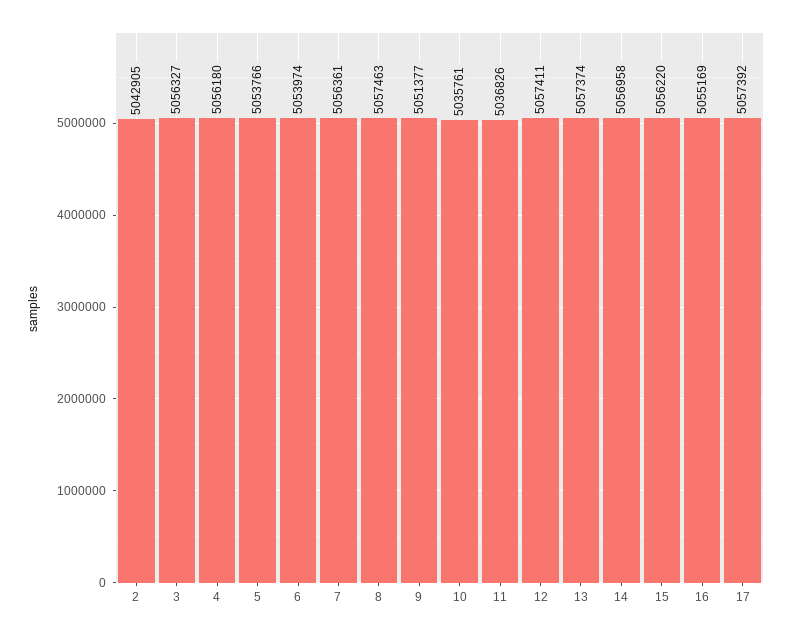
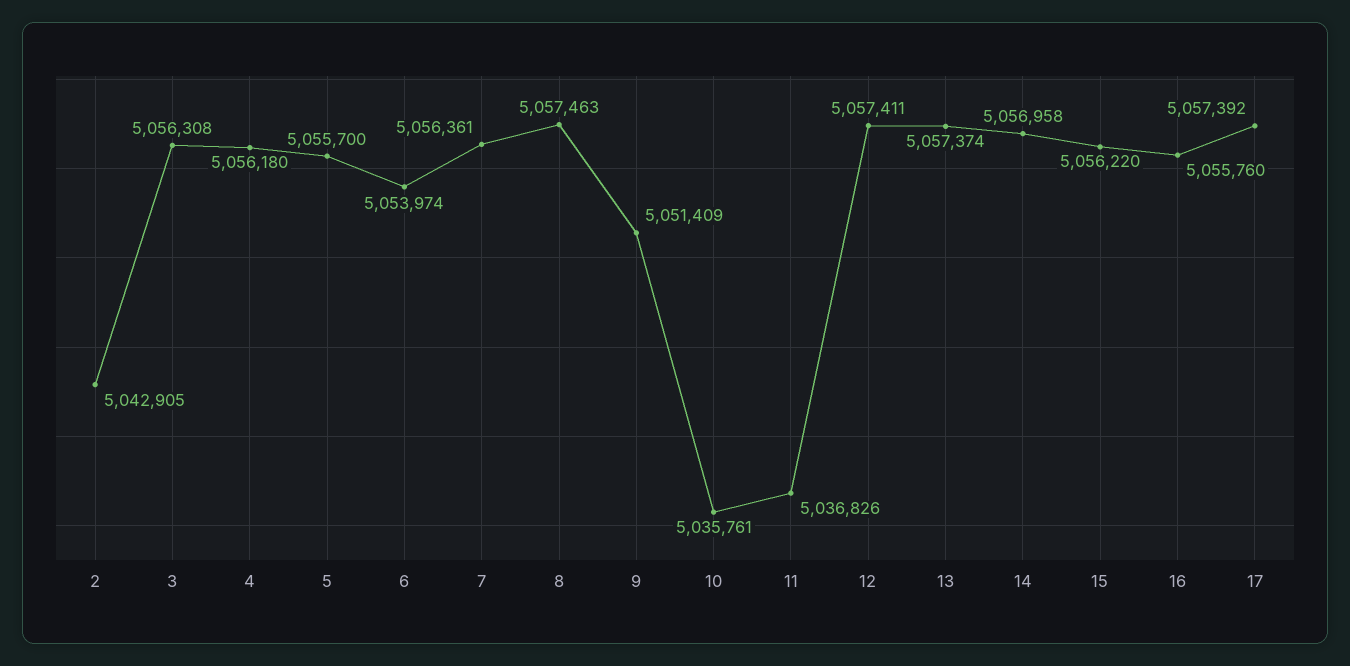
3: 5056327 -> 5056308
5: 5053766 -> 5055700
9: 5051377 -> 5051409
16: 5055169 -> 5055760

